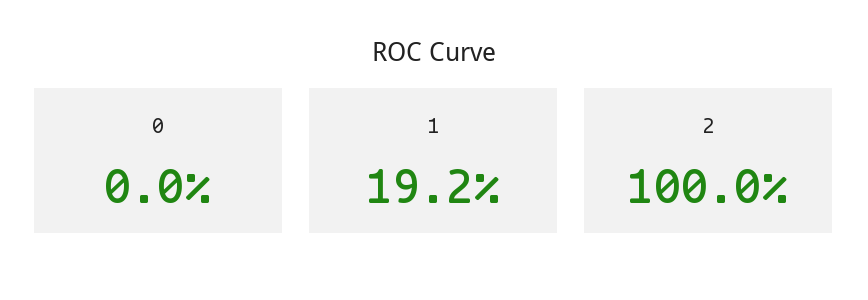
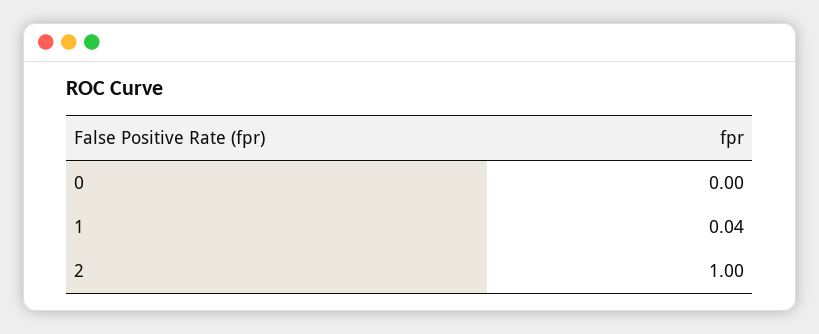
1: 0.192 -> 0.04

